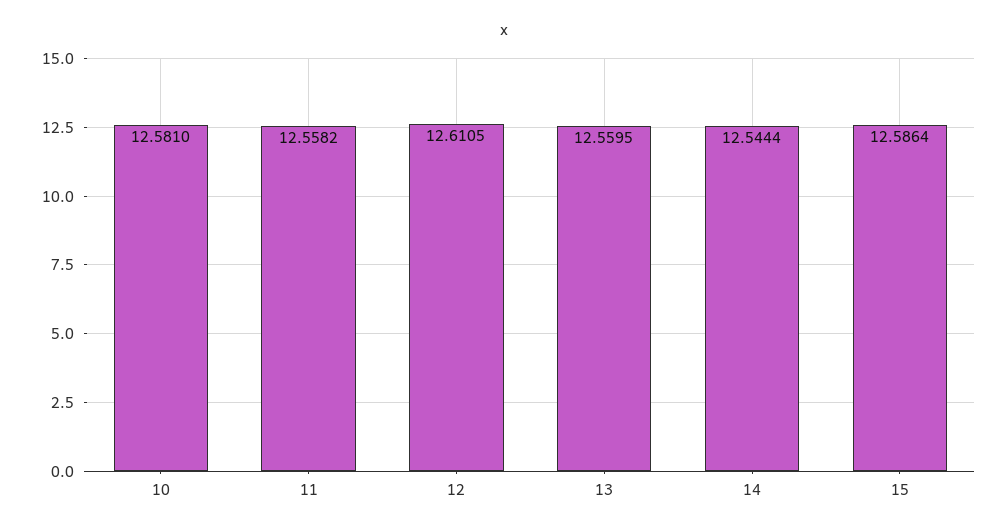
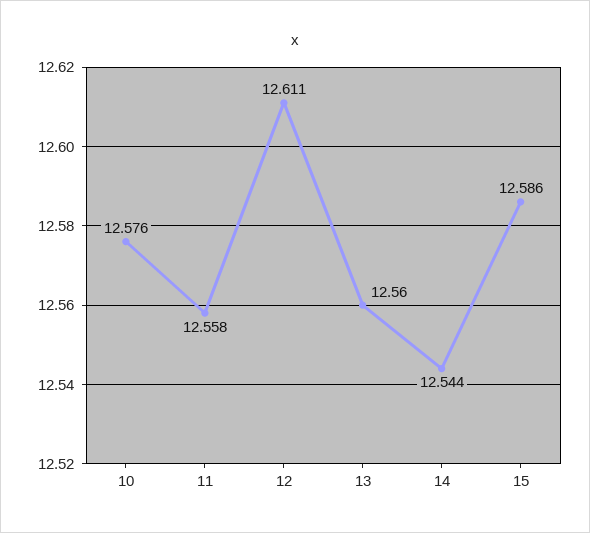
10: 12.581 -> 12.576

